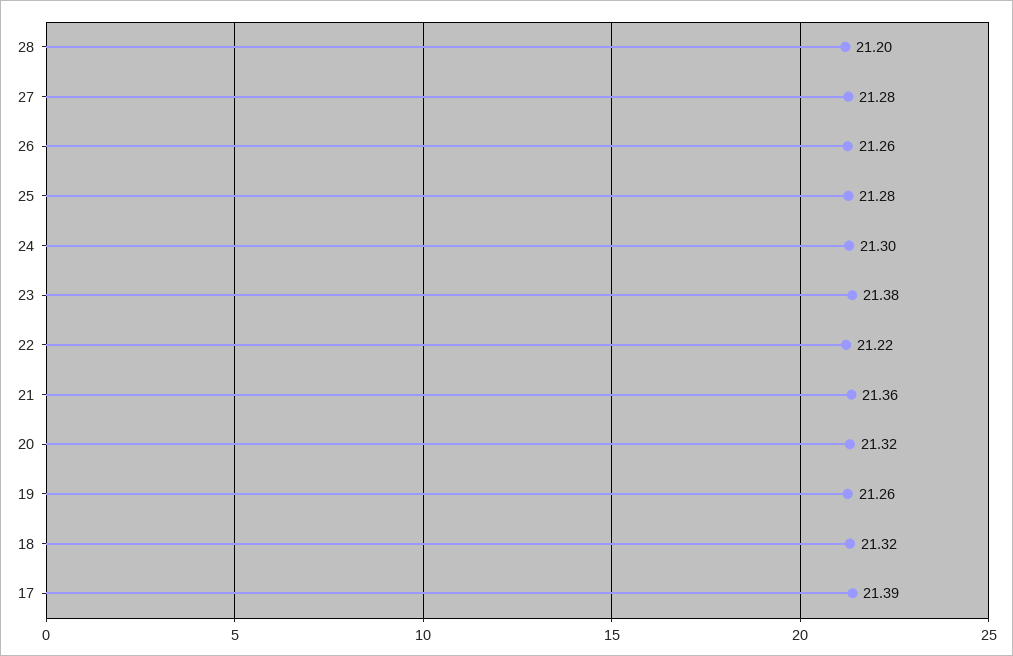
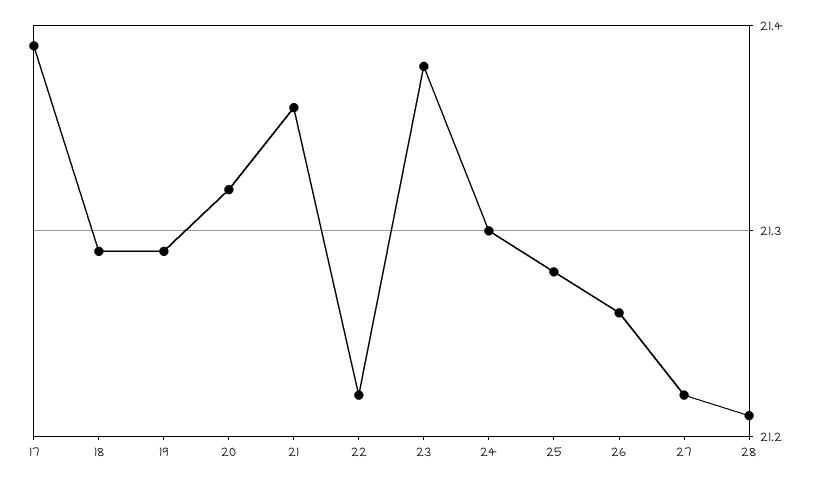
28: 21.2 -> 21.21
27: 21.28 -> 21.22
19: 21.26 -> 21.29
18: 21.32 -> 21.29

